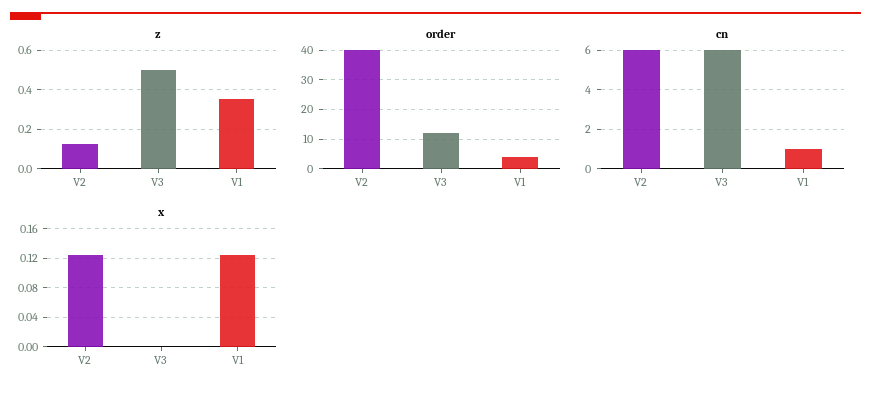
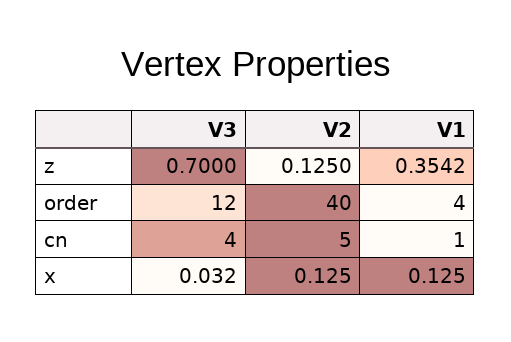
z, V3: 0.5 -> 0.7
cn, V2: 6 -> 5
cn, V3: 6 -> 4
x, V3: 0 -> 0.032

